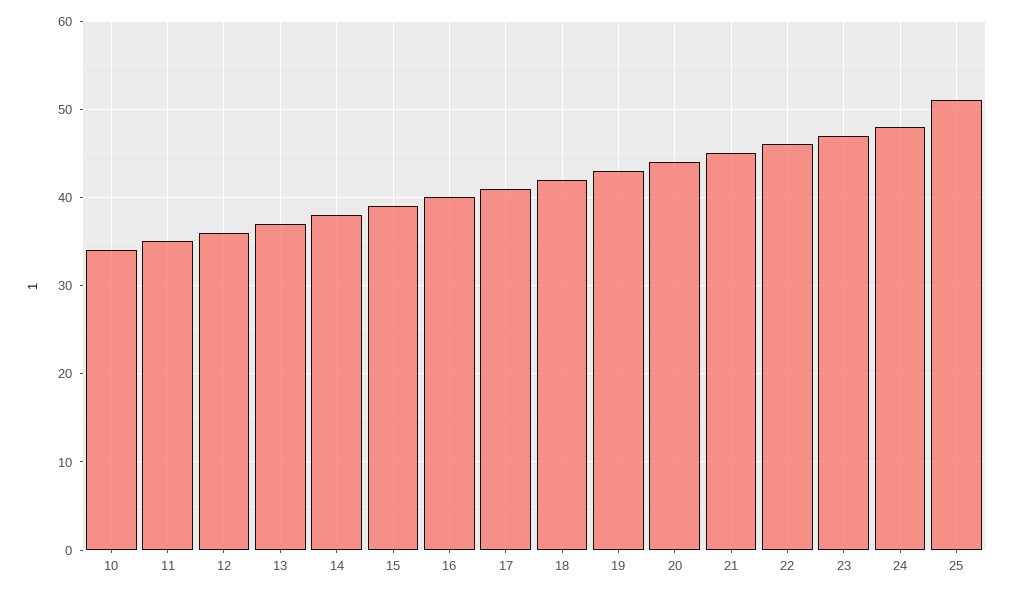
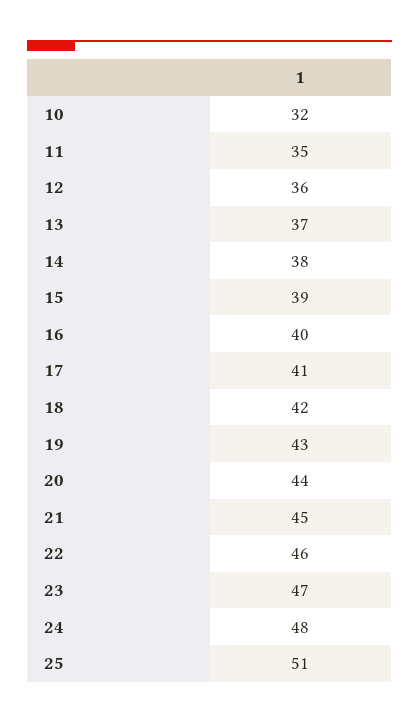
10: 34 -> 32

